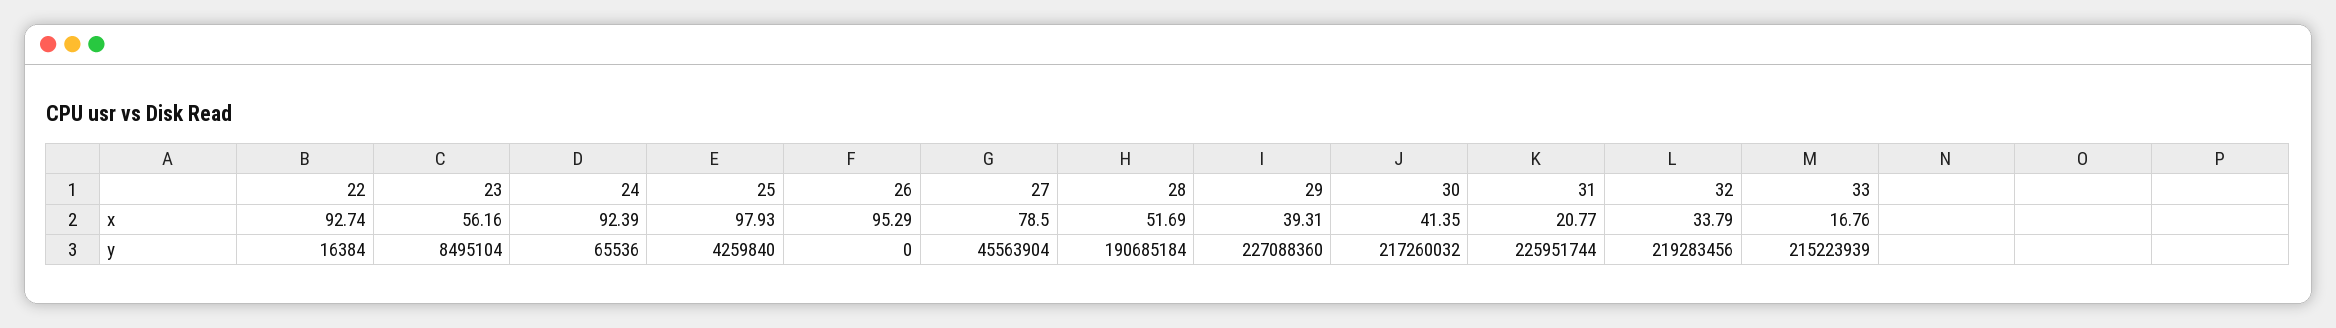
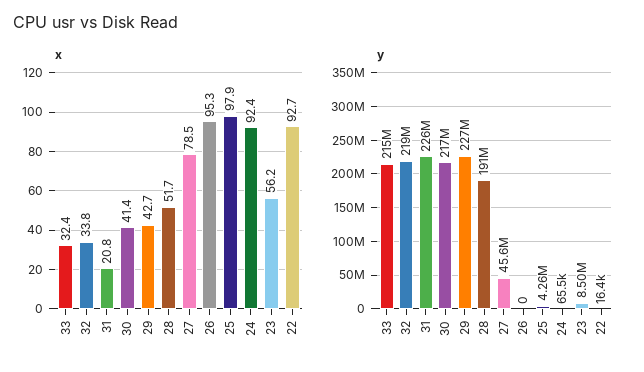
x, 29: 39.31 -> 42.7
x, 33: 16.76 -> 32.4

